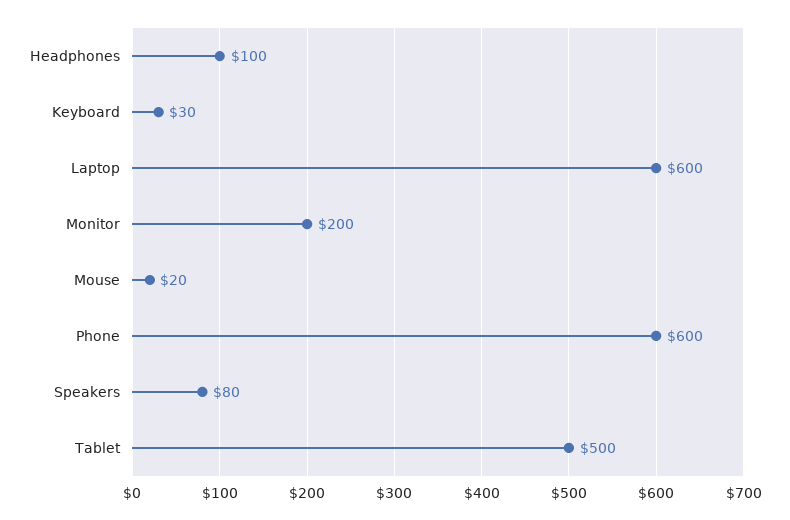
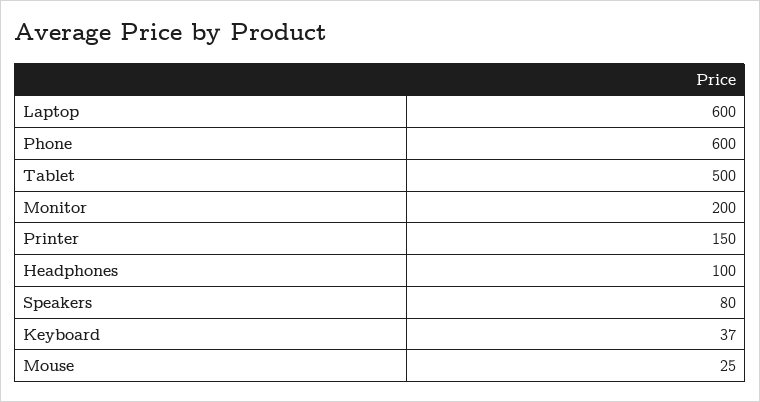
Keyboard: 30 -> 37
Mouse: 20 -> 25
Printer: none -> 150

